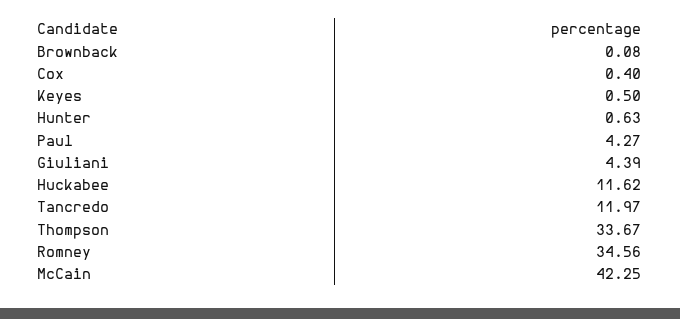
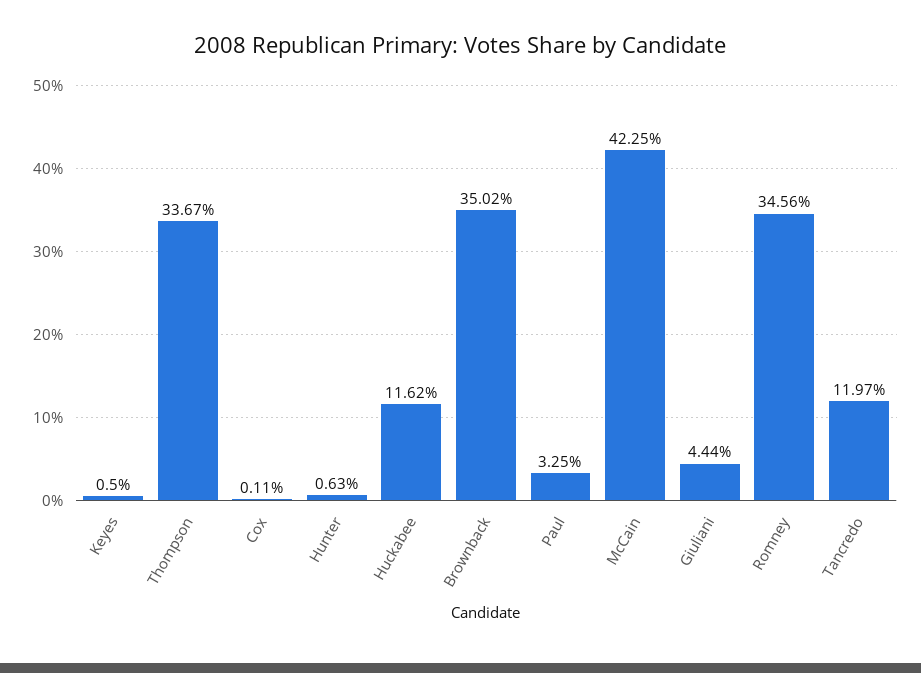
Brownback: 0.08 -> 35.02
Cox: 0.4 -> 0.11
Paul: 4.27 -> 3.25
Giuliani: 4.39 -> 4.44

